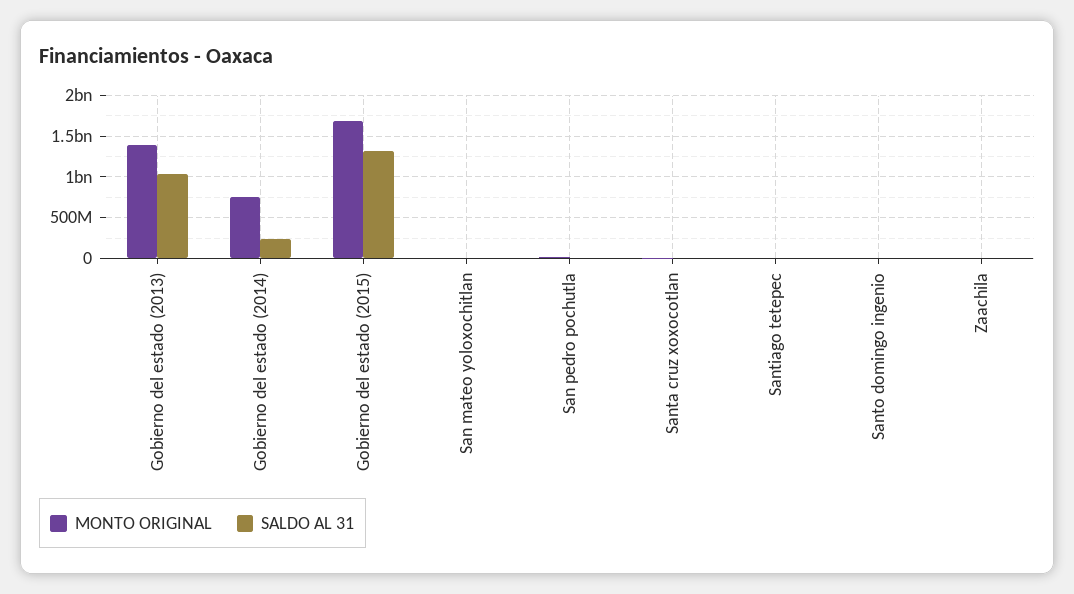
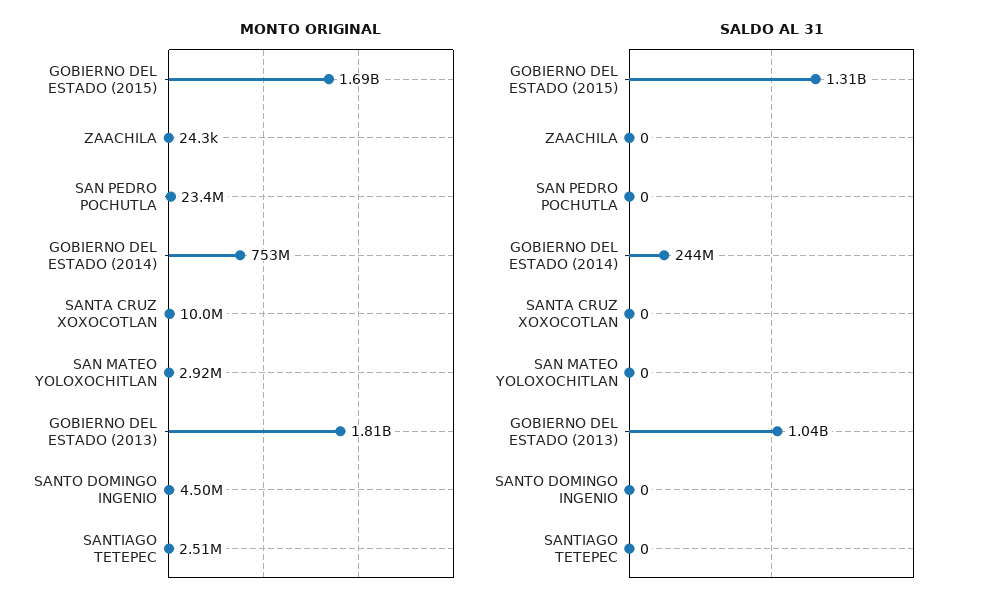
MONTO ORIGINAL, Gobierno del estado (2013): 1400000000 -> 1810000000

